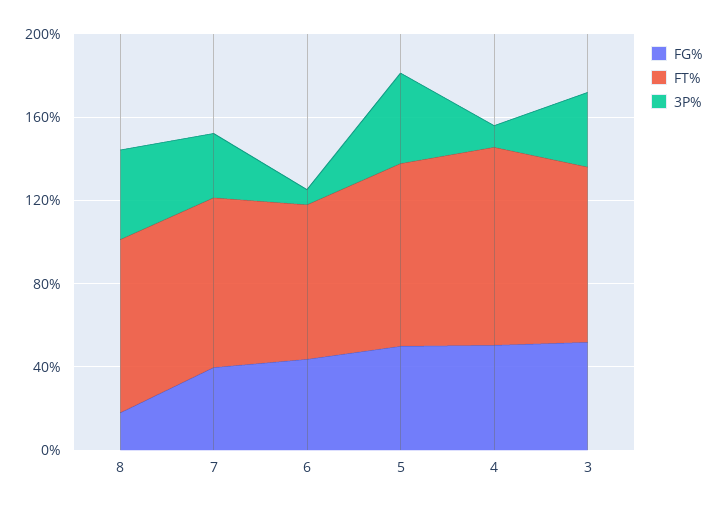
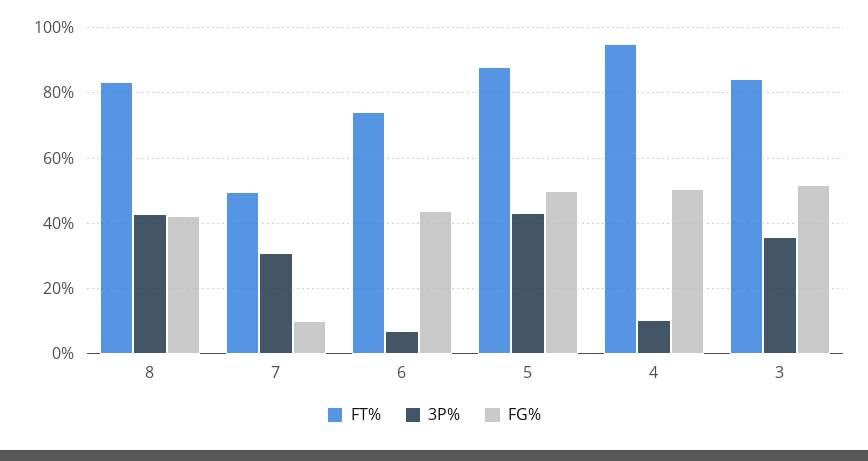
FG%, 8: 20 -> 42
FG%, 7: 40 -> 10
FT%, 7: 80 -> 50

